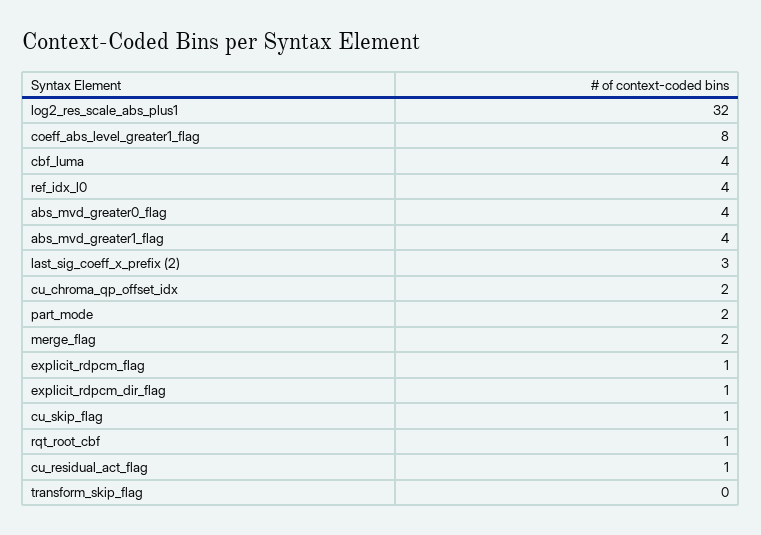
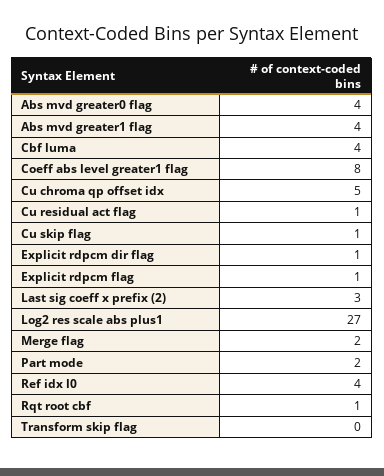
log2_res_scale_abs_plus1: 32 -> 27
cu_chroma_qp_offset_idx: 2 -> 5

